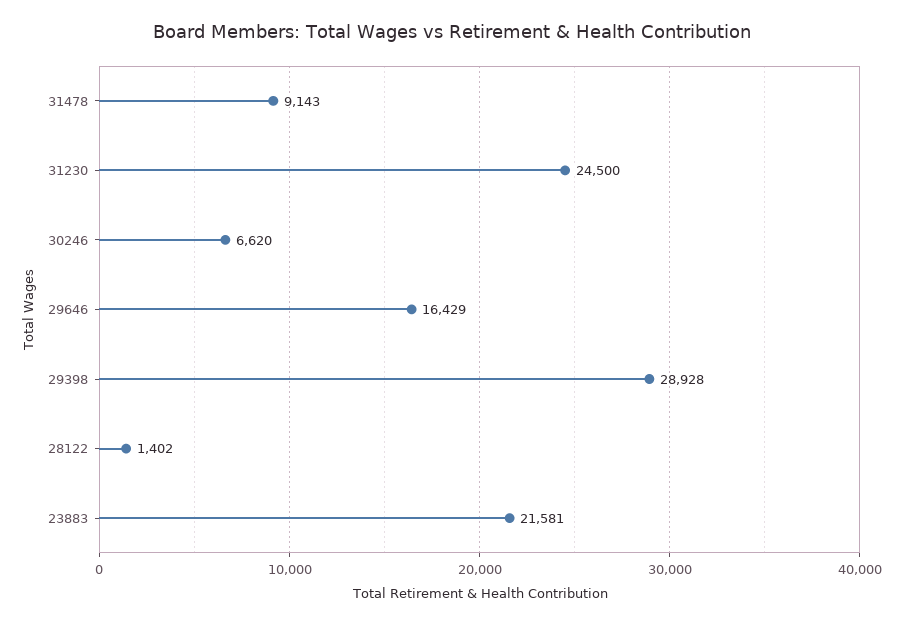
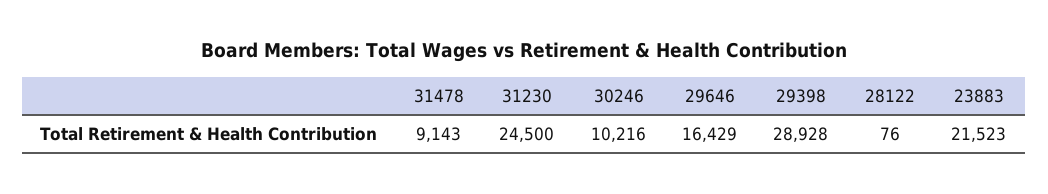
30246: 6620 -> 10216
28122: 1402 -> 76
23883: 21581 -> 21523

